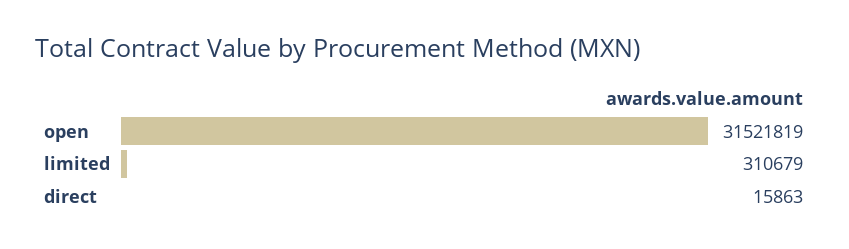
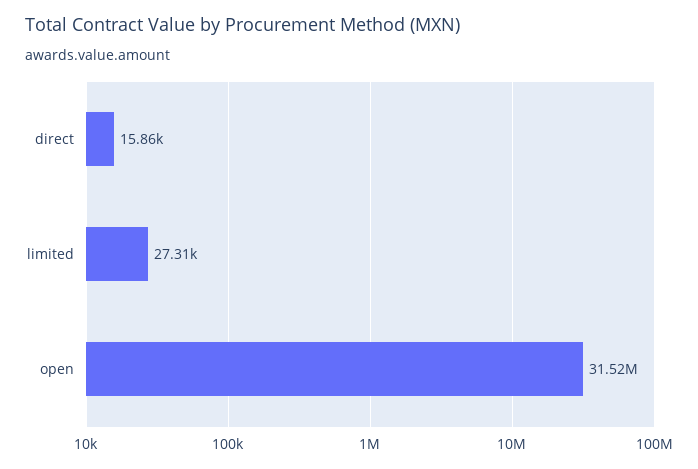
limited: 310679 -> 27310

